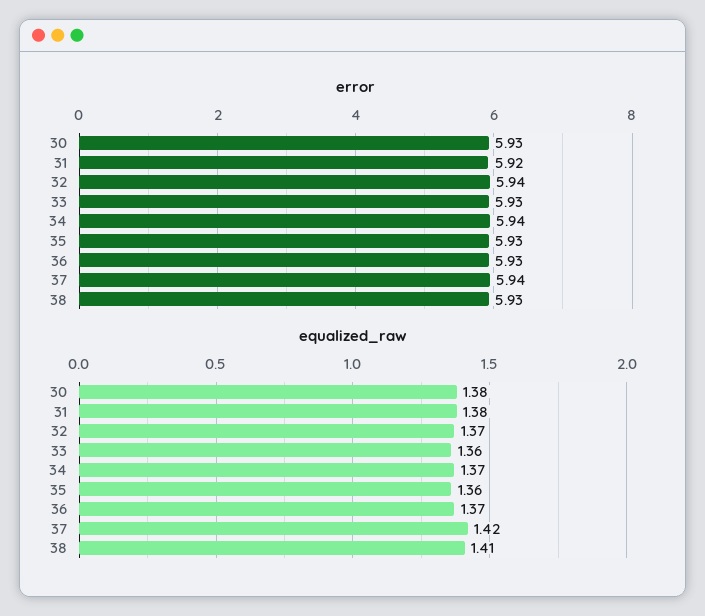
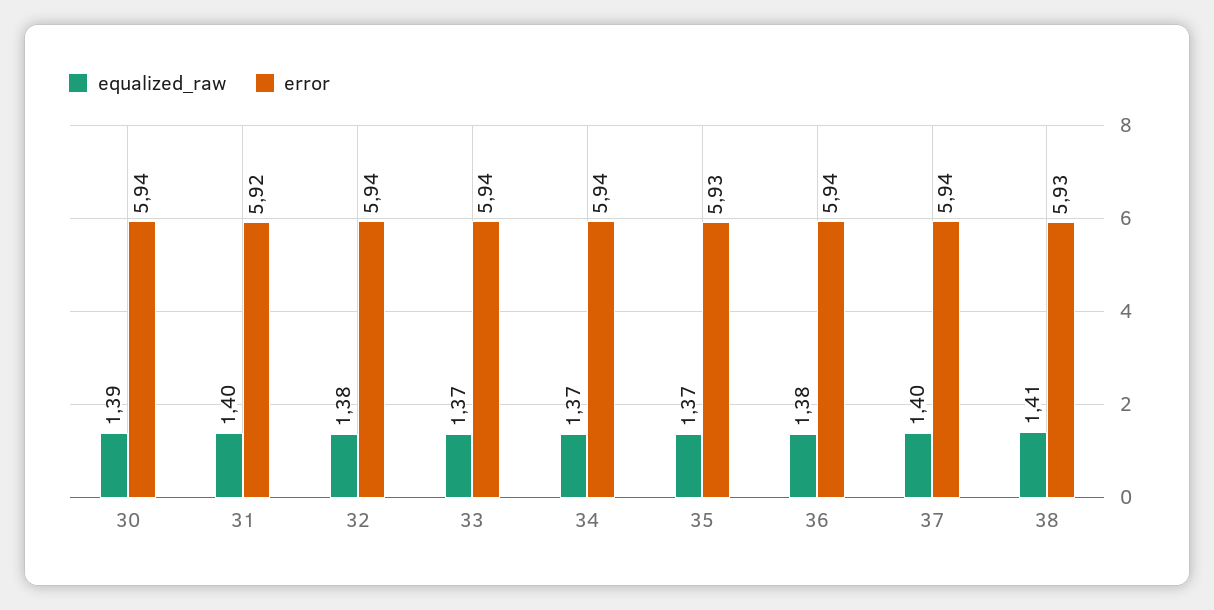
error, 30: 5.93 -> 5.94
error, 33: 5.93 -> 5.94
error, 36: 5.93 -> 5.94
equalized_raw, 30: 1.38 -> 1.39
equalized_raw, 31: 1.38 -> 1.4
equalized_raw, 32: 1.37 -> 1.38
equalized_raw, 33: 1.36 -> 1.37
equalized_raw, 35: 1.36 -> 1.37
equalized_raw, 36: 1.37 -> 1.38
equalized_raw, 37: 1.42 -> 1.4

